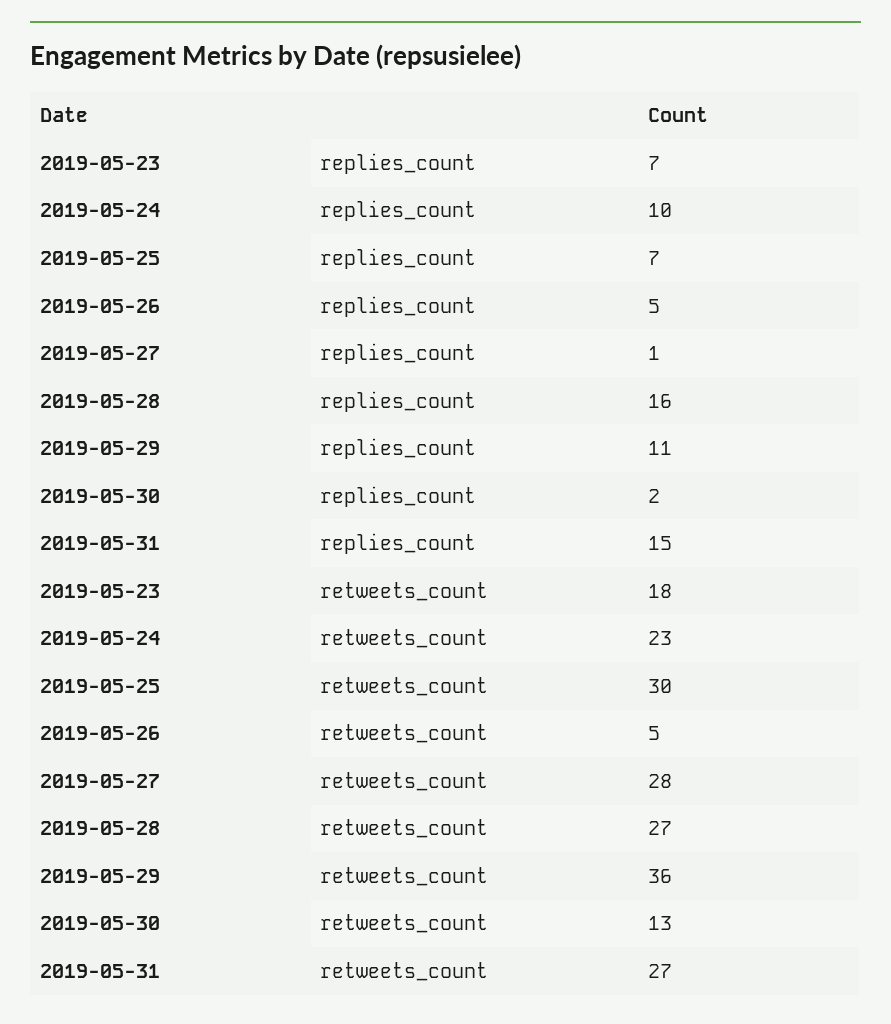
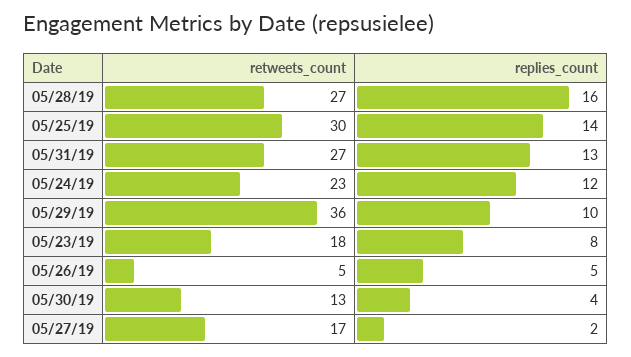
2019-05-23, replies_count: 7 -> 8
2019-05-24, replies_count: 10 -> 12
2019-05-25, replies_count: 7 -> 14
2019-05-27, replies_count: 1 -> 2
2019-05-29, replies_count: 11 -> 10
2019-05-30, replies_count: 2 -> 4
2019-05-31, replies_count: 15 -> 13
2019-05-27, retweets_count: 28 -> 17

